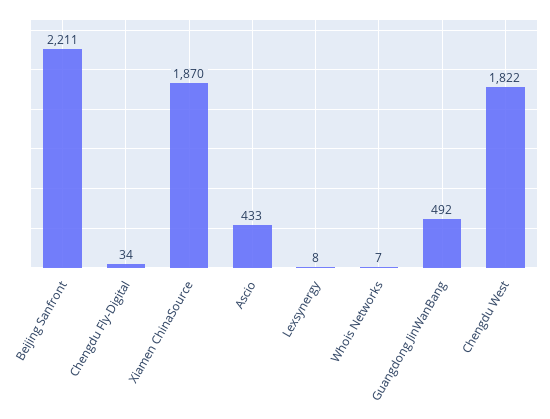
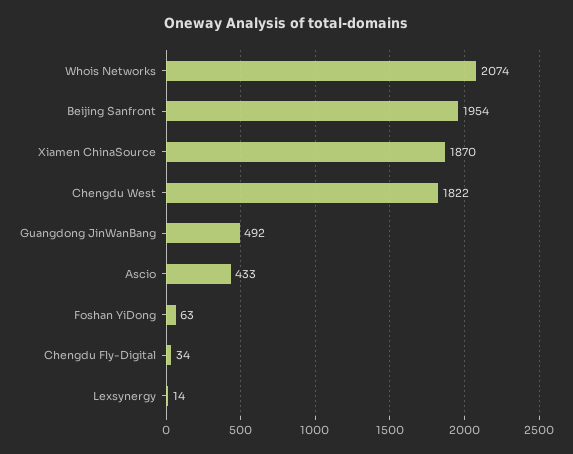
Beijing Sanfront: 2211 -> 1954
Lexsynergy: 8 -> 14
Whois Networks: 7 -> 2074
Foshan YiDong: none -> 63

